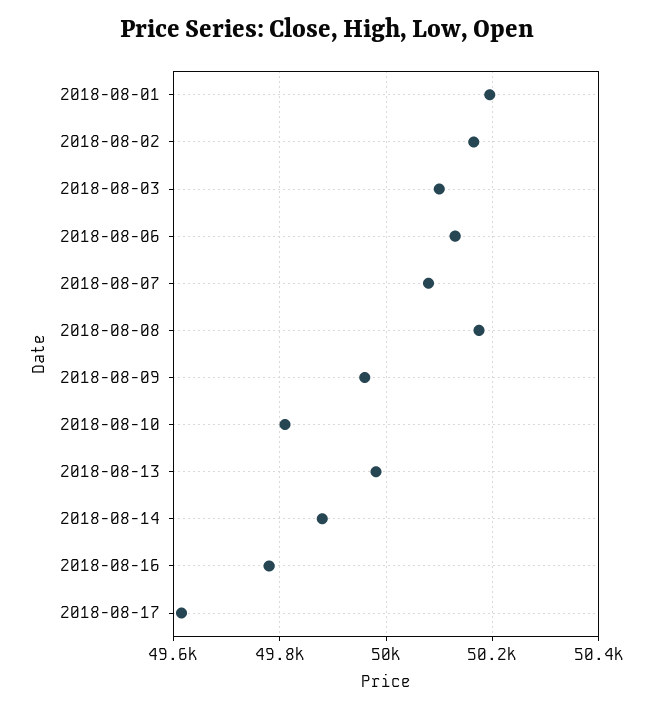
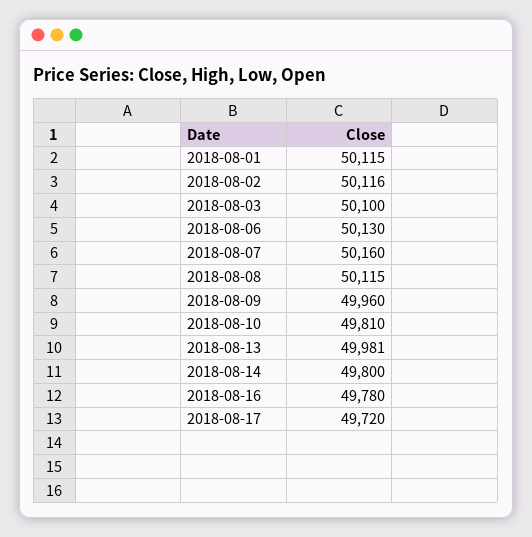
2018-08-01: 50200 -> 50115
2018-08-02: 50160 -> 50116
2018-08-07: 50080 -> 50160
2018-08-08: 50180 -> 50115
2018-08-14: 49880 -> 49800
2018-08-17: 49620 -> 49720

